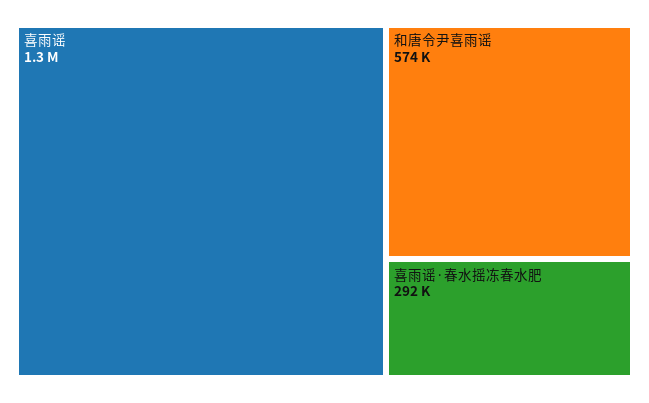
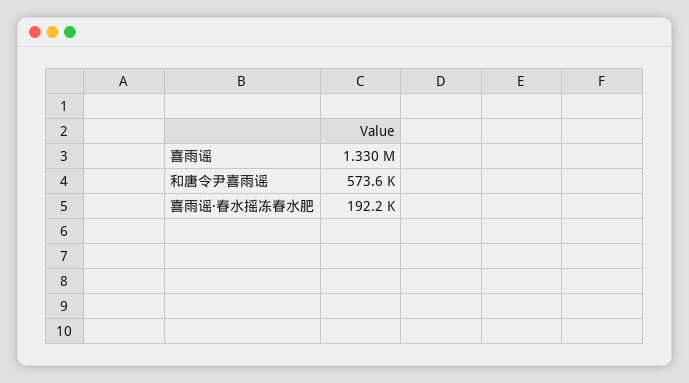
喜雨谣·春水摇冻春水肥: 292000 -> 192200

